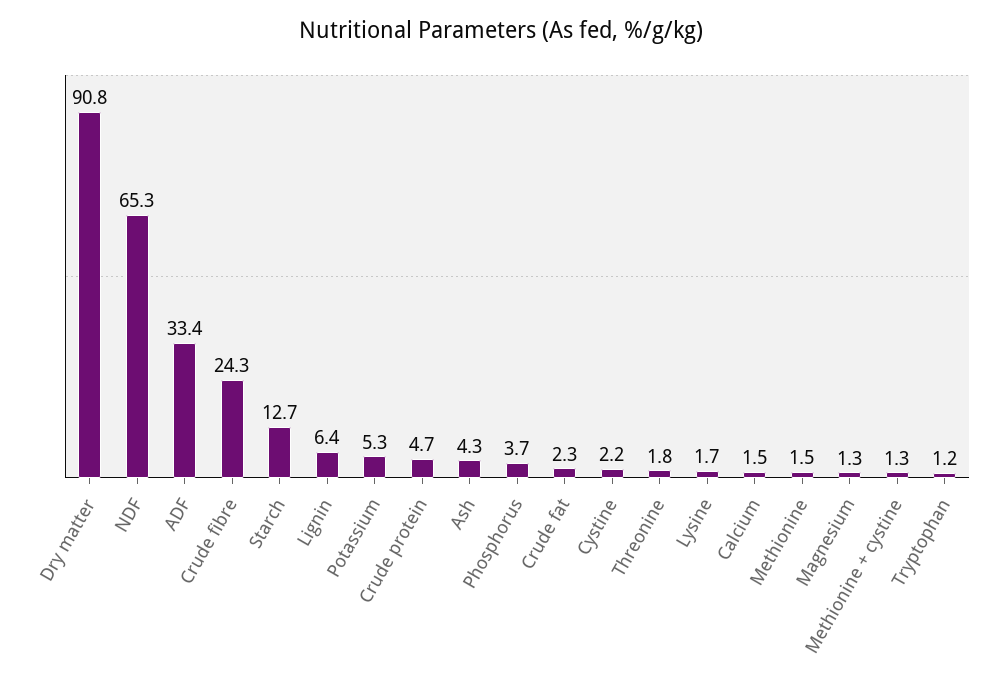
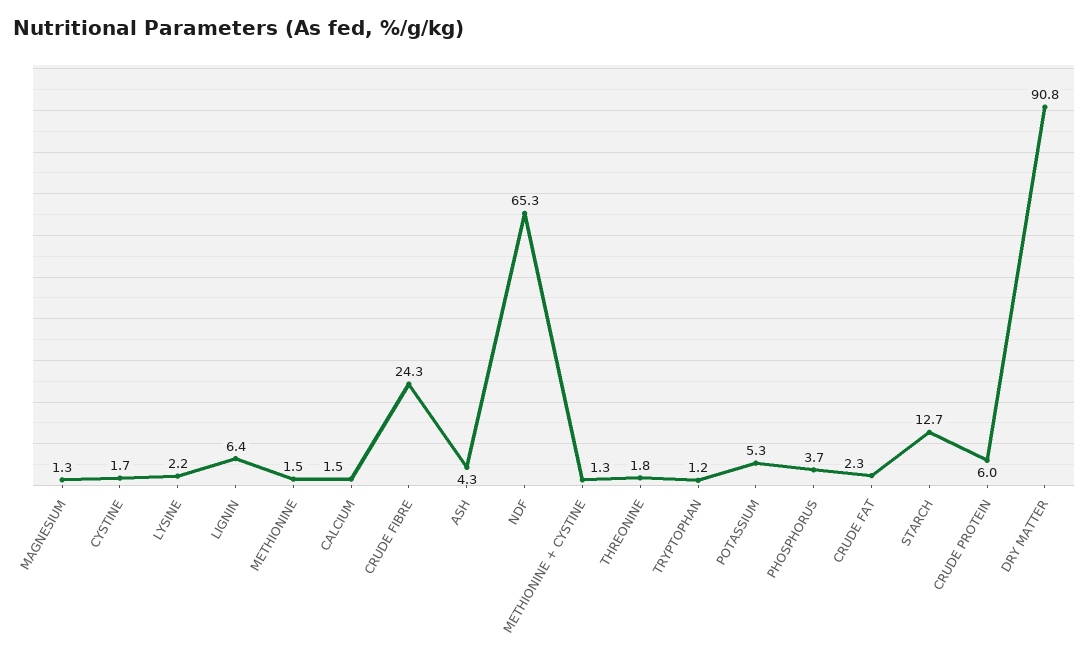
ADF: 33.4 -> none
Crude protein: 4.7 -> 6
Cystine: 2.2 -> 1.7
Lysine: 1.7 -> 2.2

